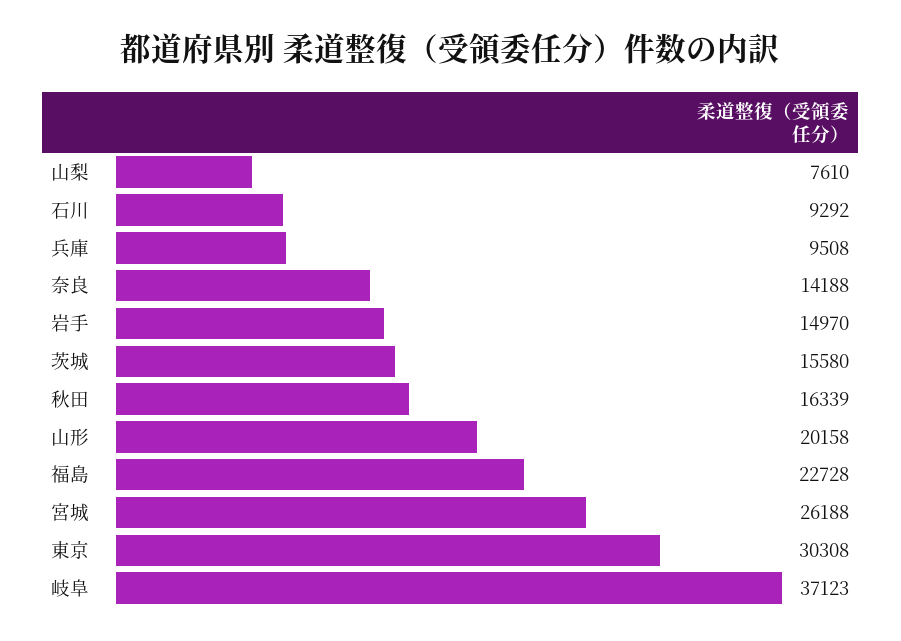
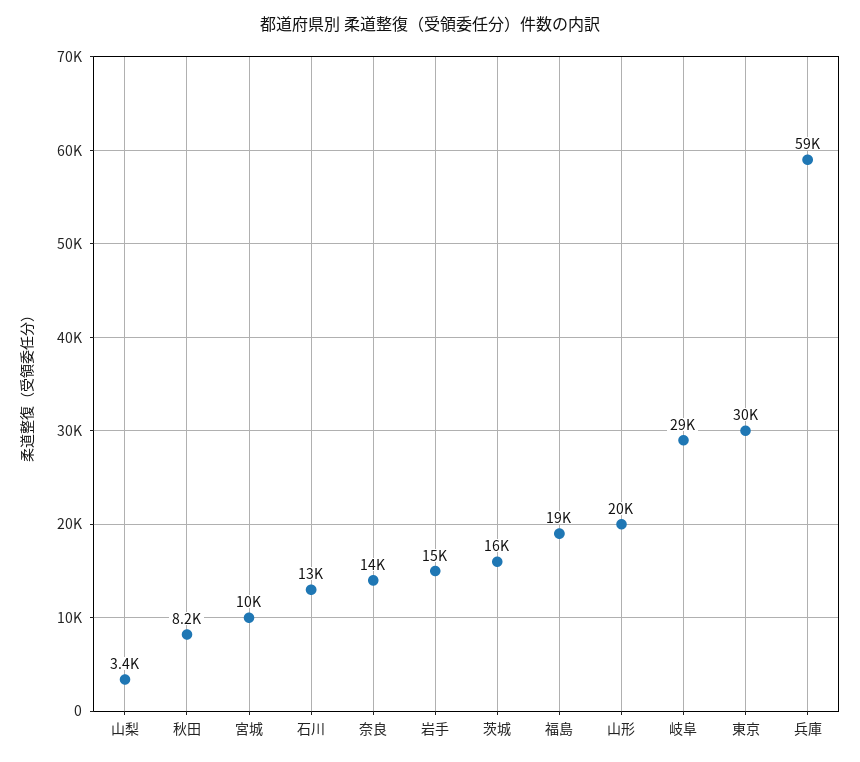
山梨: 7610 -> 3400
石川: 9292 -> 13000
兵庫: 9508 -> 59000
秋田: 16339 -> 8200
福島: 22728 -> 19000
宮城: 26188 -> 10000
岐阜: 37123 -> 29000

